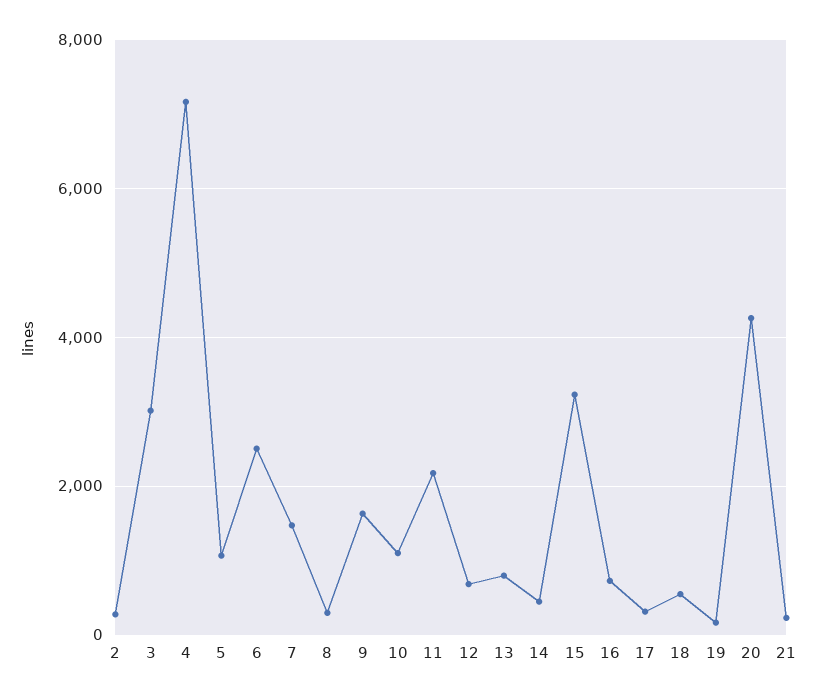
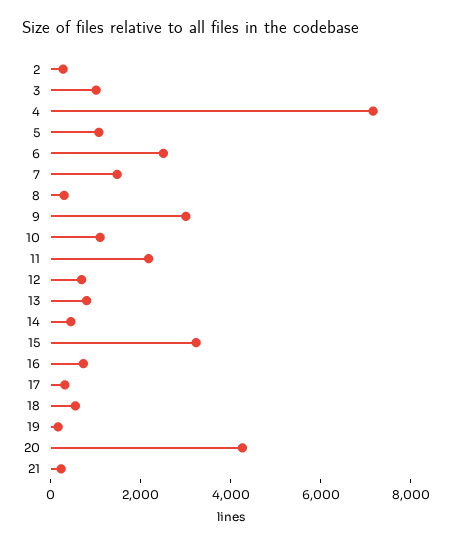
3: 3000 -> 1000
9: 1600 -> 3000

